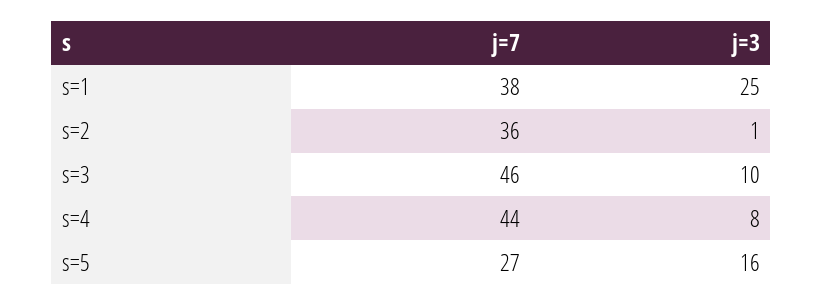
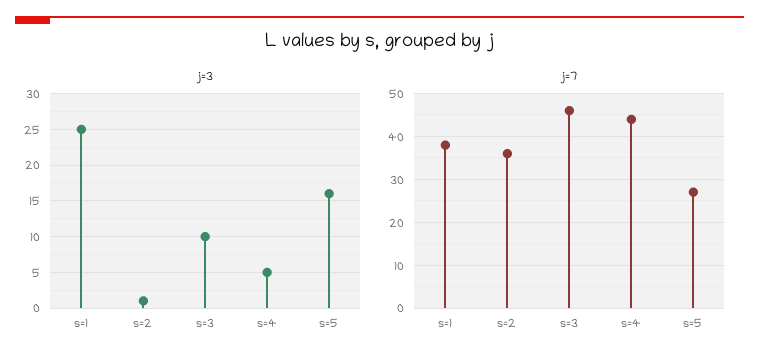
j=3, s=4: 8 -> 5

